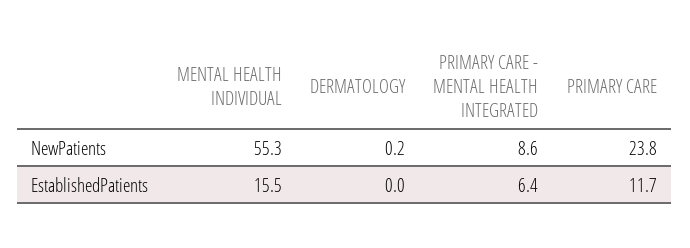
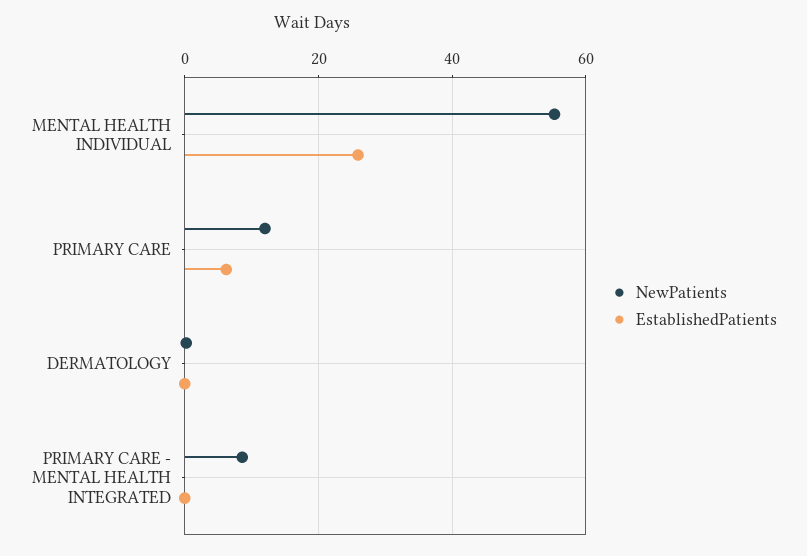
NewPatients, PRIMARY CARE: 23.8 -> 12
EstablishedPatients, MENTAL HEALTH INDIVIDUAL: 15.5 -> 26
EstablishedPatients, PRIMARY CARE - MENTAL HEALTH INTEGRATED: 6.4 -> 0
EstablishedPatients, PRIMARY CARE: 11.7 -> 6

